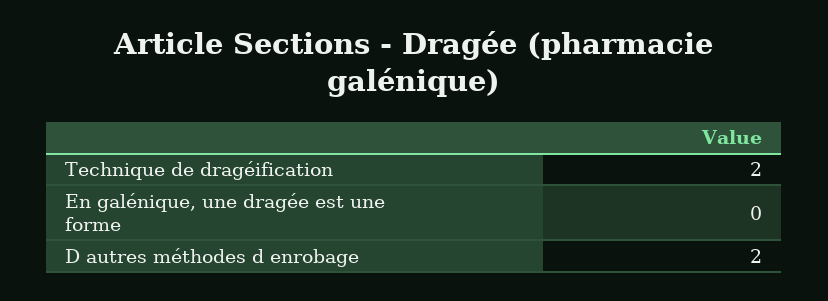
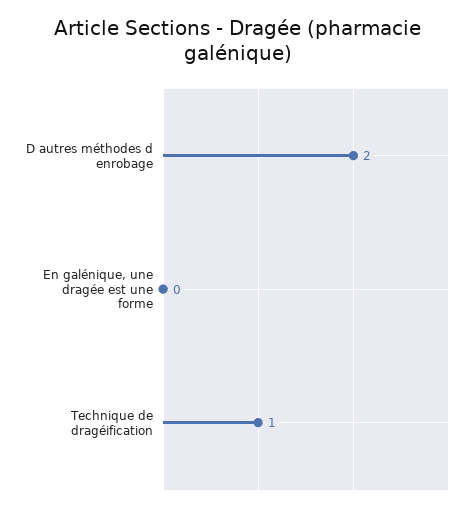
Technique de dragéification: 2 -> 1

